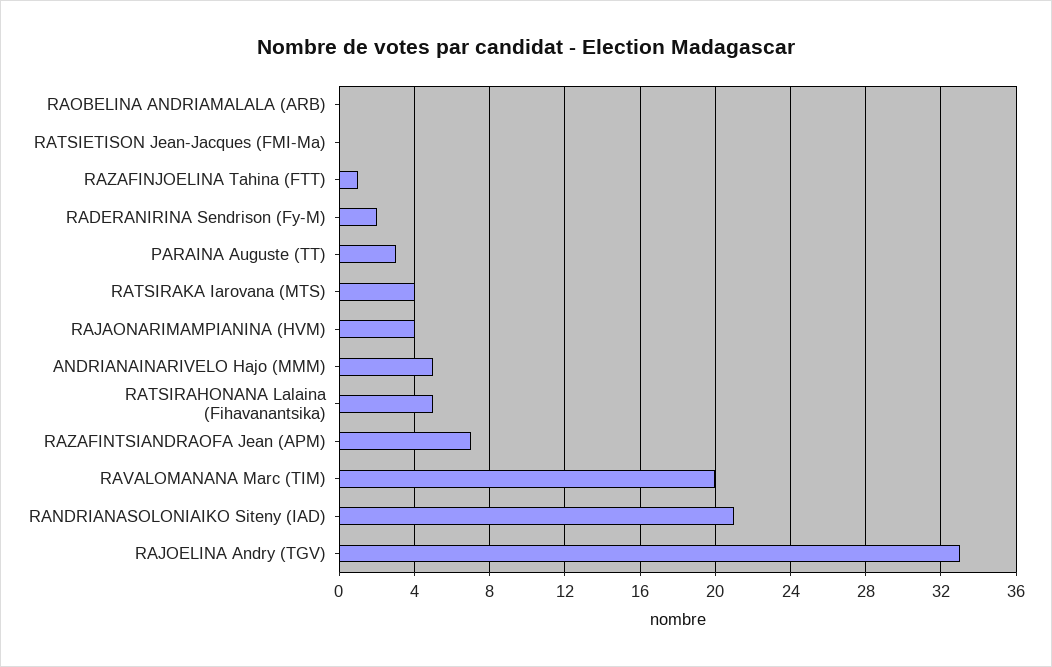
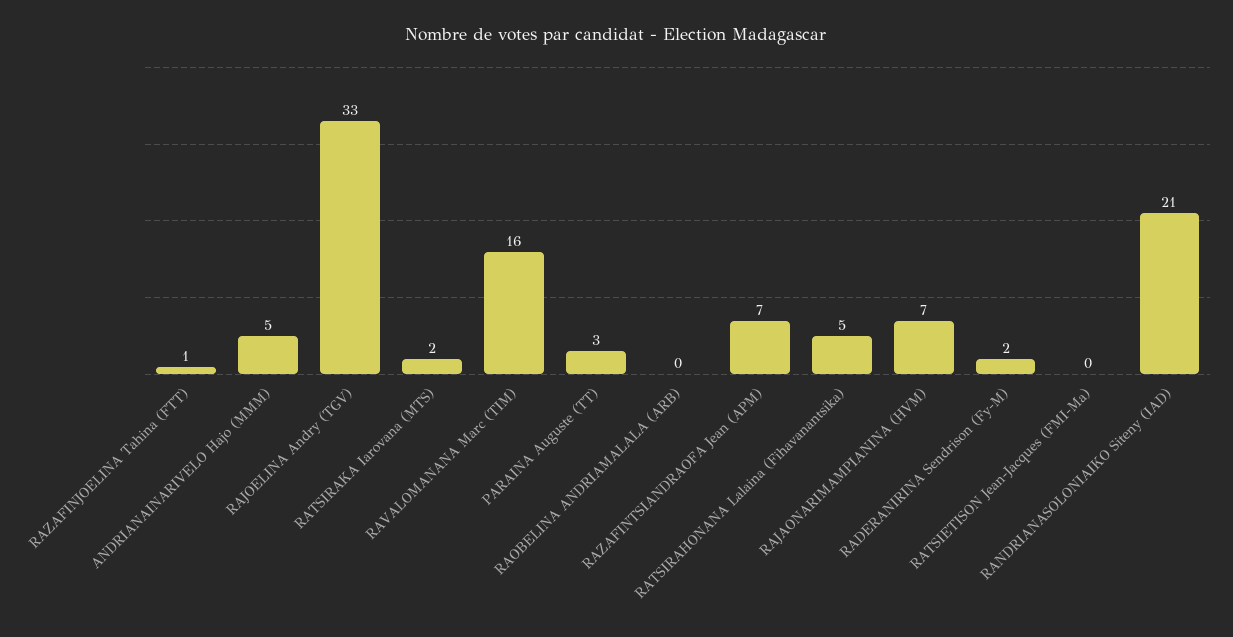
RATSIRAKA Iarovana (MTS): 4 -> 2
RAJAONARIMAMPIANINA (HVM): 4 -> 7
RAVALOMANANA Marc (TIM): 20 -> 16

